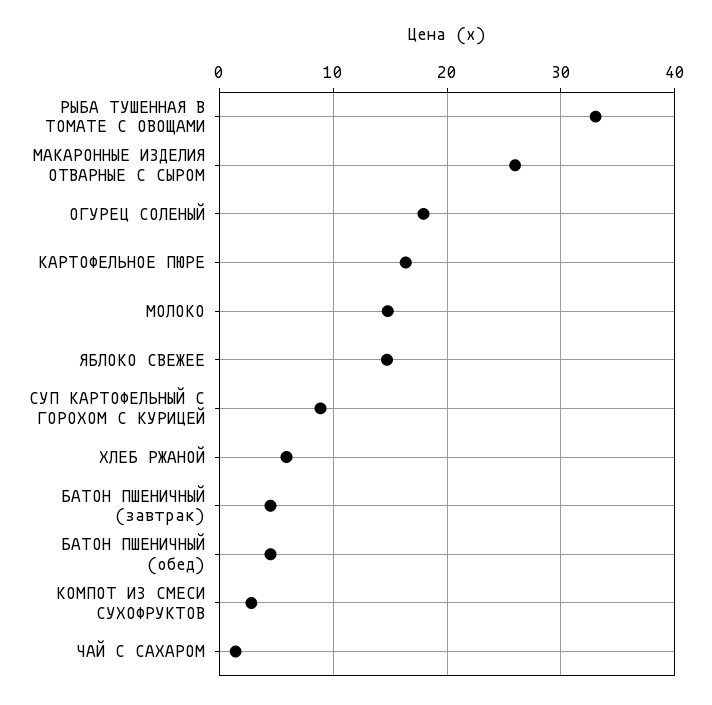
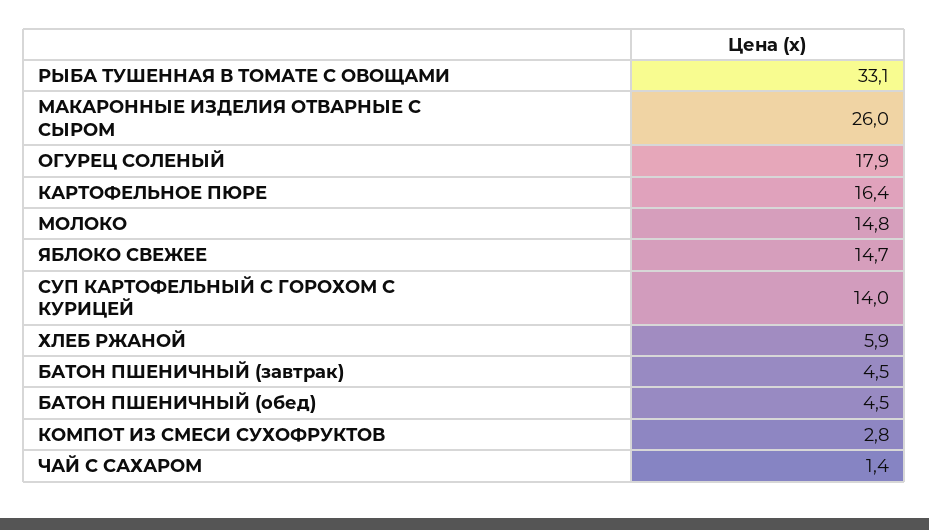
СУП КАРТОФЕЛЬНЫЙ С ГОРОХОМ С КУРИЦЕЙ: 9 -> 14

